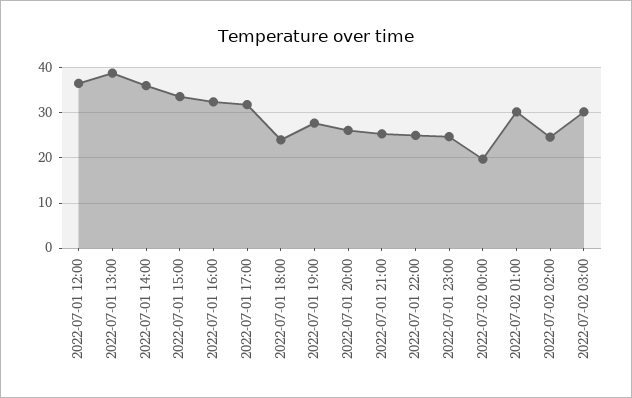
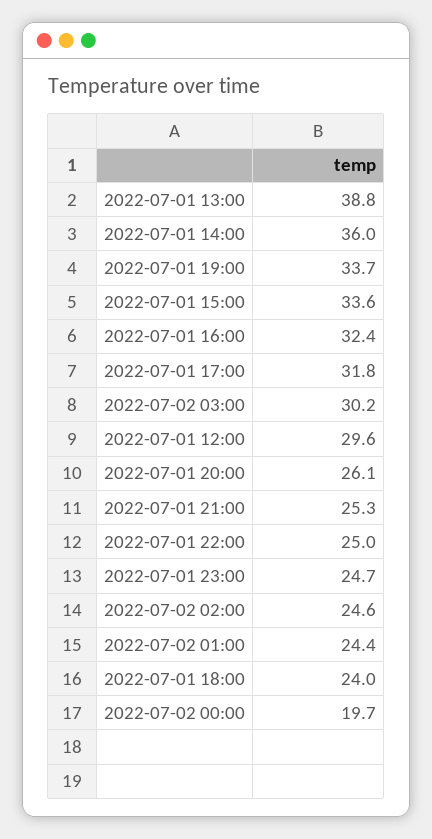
2022-07-01 12:00: 36 -> 29.6
2022-07-01 19:00: 28 -> 33.7
2022-07-02 01:00: 30 -> 24.4

